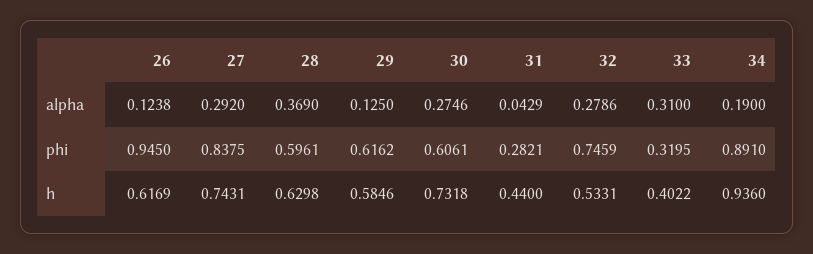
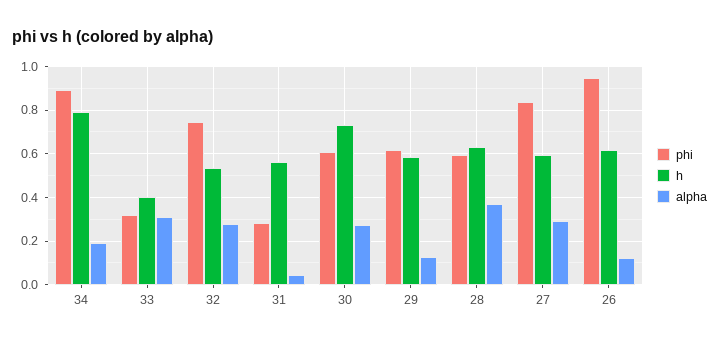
h, 27: 0.7431 -> 0.6
h, 31: 0.44 -> 0.55
h, 34: 0.936 -> 0.8

